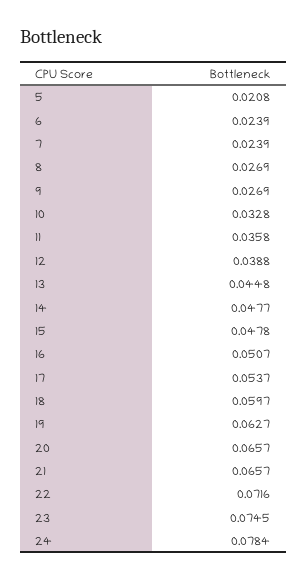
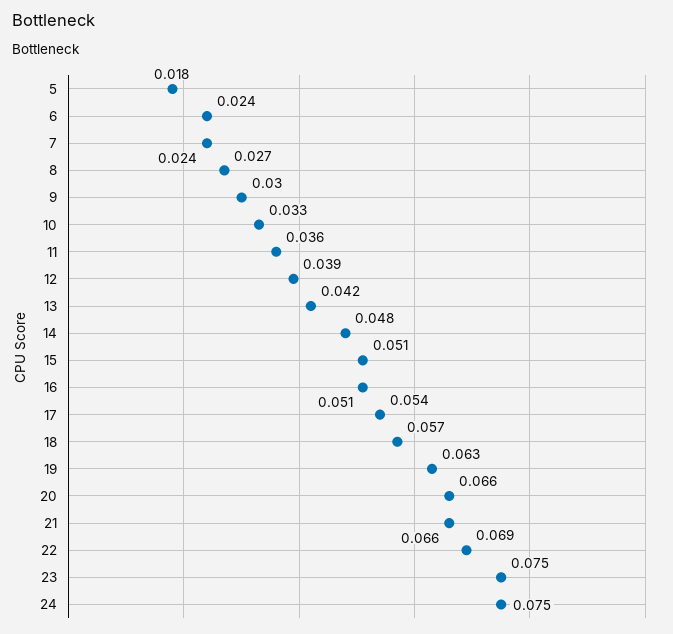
5: 0.0208 -> 0.018
9: 0.0269 -> 0.03
13: 0.0448 -> 0.042
15: 0.0478 -> 0.051
18: 0.0597 -> 0.057
22: 0.0716 -> 0.069
24: 0.0784 -> 0.075

